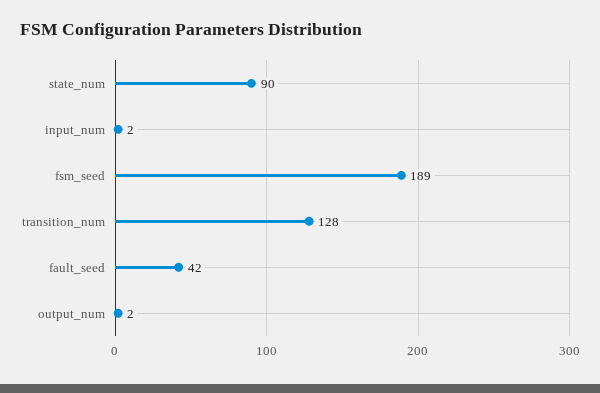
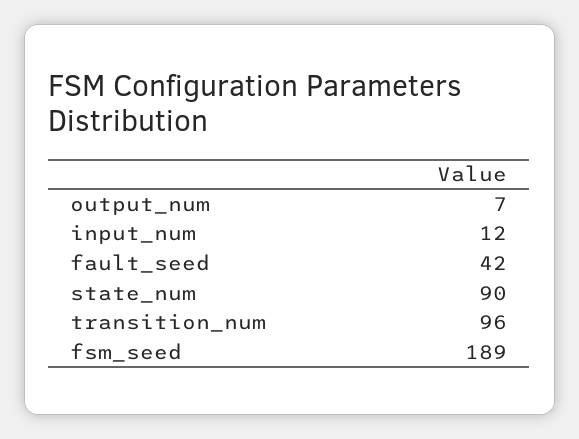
input_num: 2 -> 12
transition_num: 128 -> 96
output_num: 2 -> 7

